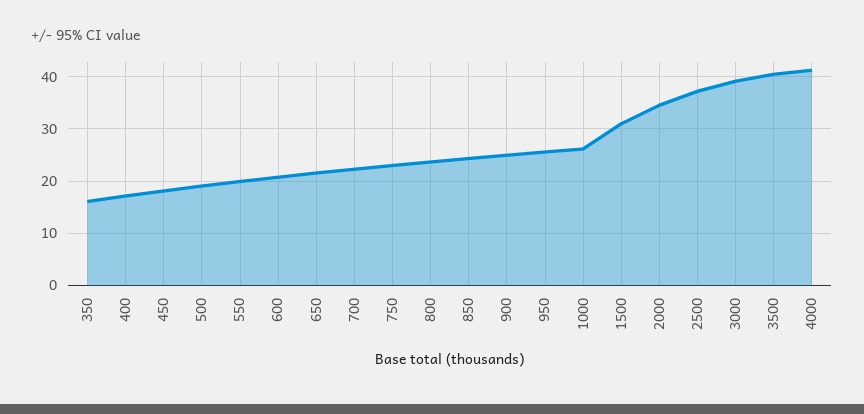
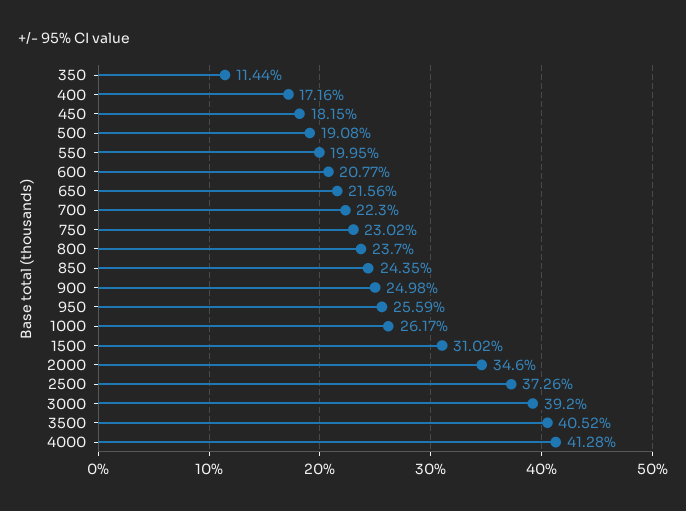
350: 16 -> 11.44

